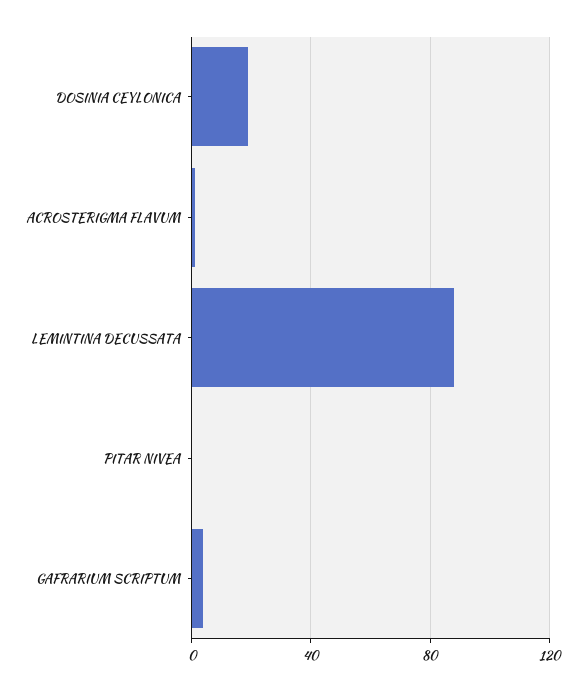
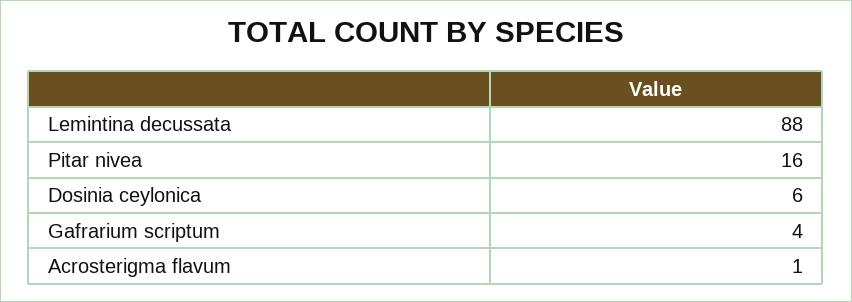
DOSINIA CEYLONICA: 20 -> 6
PITAR NIVEA: 0 -> 16

